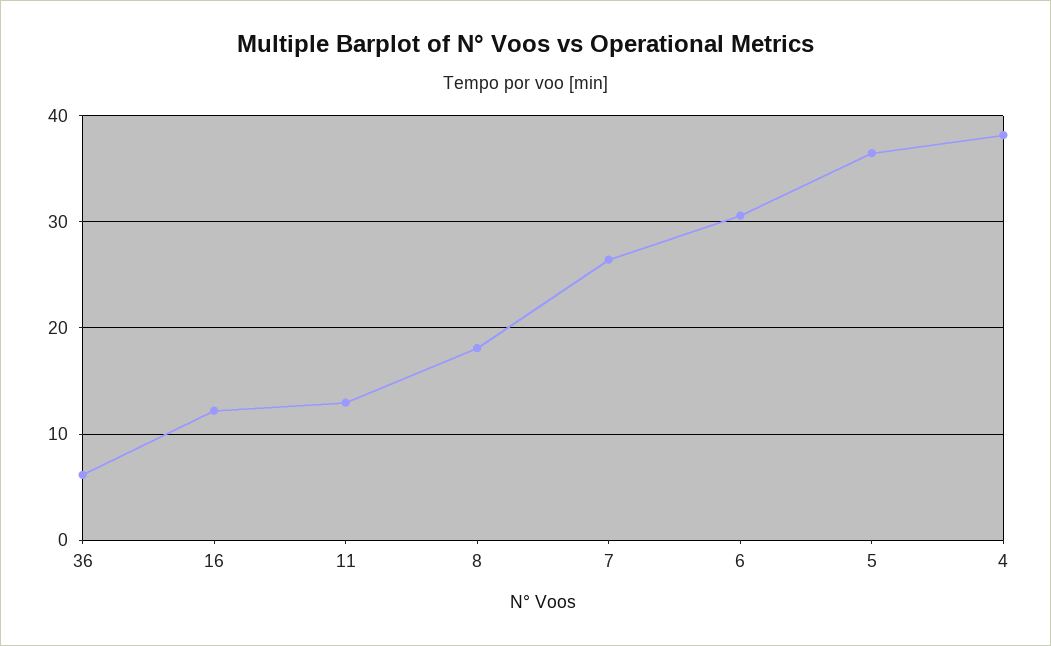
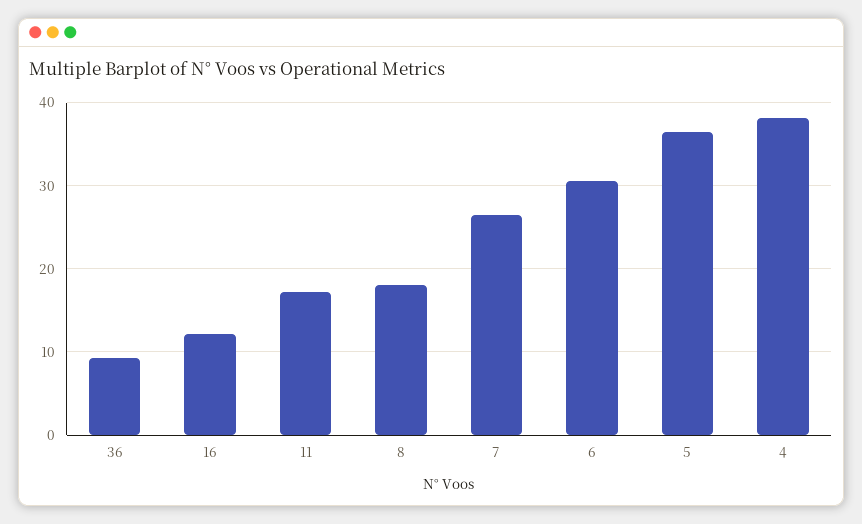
36: 6 -> 9
11: 13 -> 17

